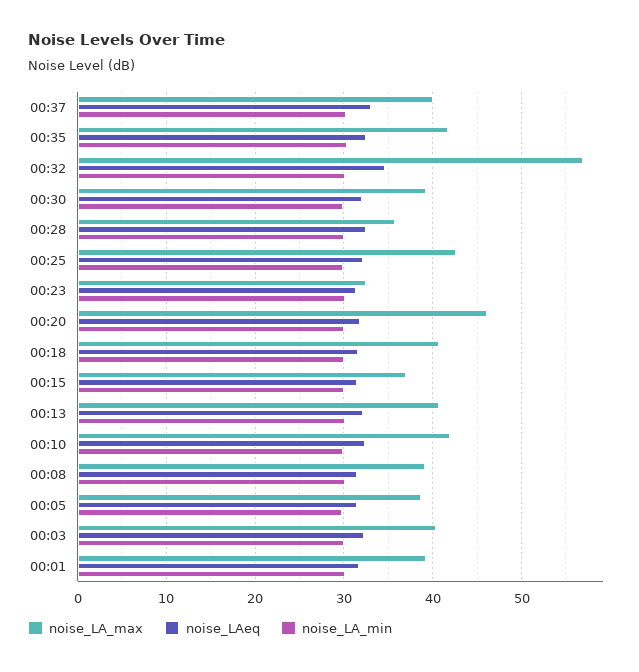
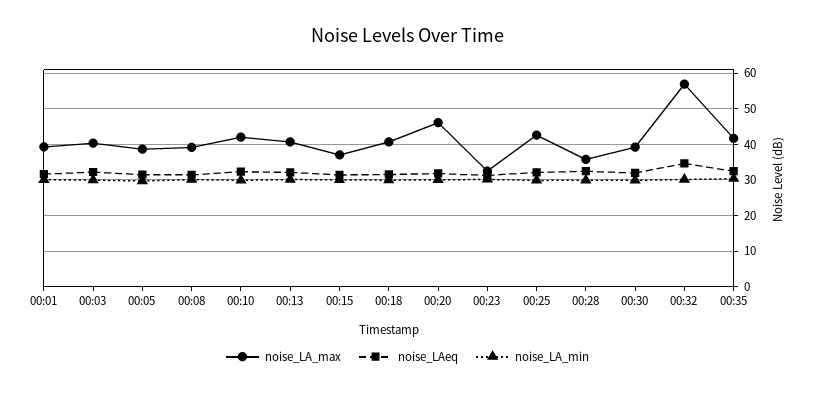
noise_LA_max, 00:37: 40 -> none
noise_LAeq, 00:37: 33 -> none
noise_LA_min, 00:37: 30 -> none

